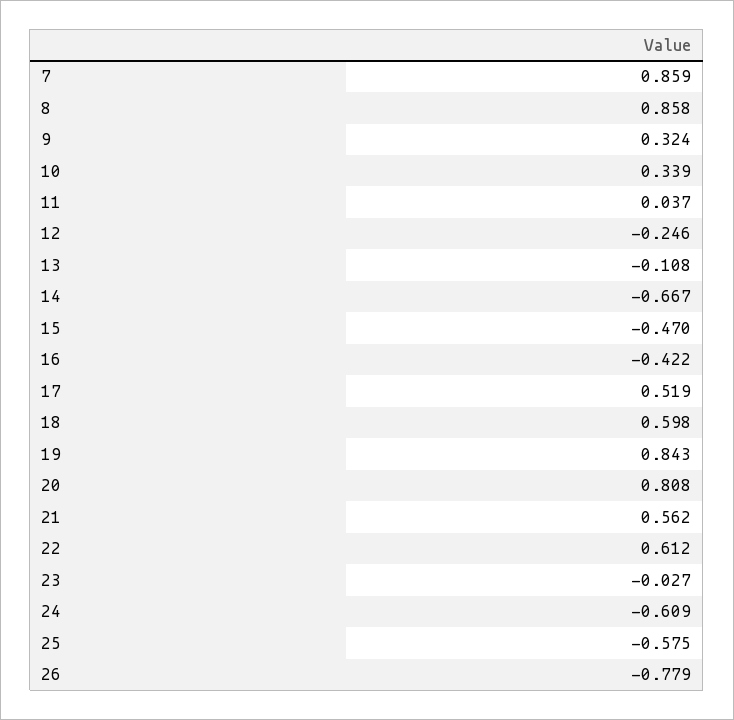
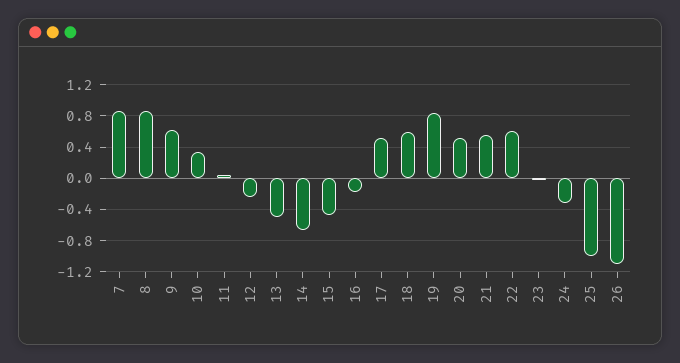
9: 0.324 -> 0.6
13: -0.108 -> -0.5
16: -0.422 -> -0.2
20: 0.808 -> 0.5
24: -0.609 -> -0.3
25: -0.575 -> -1
26: -0.779 -> -1.1

